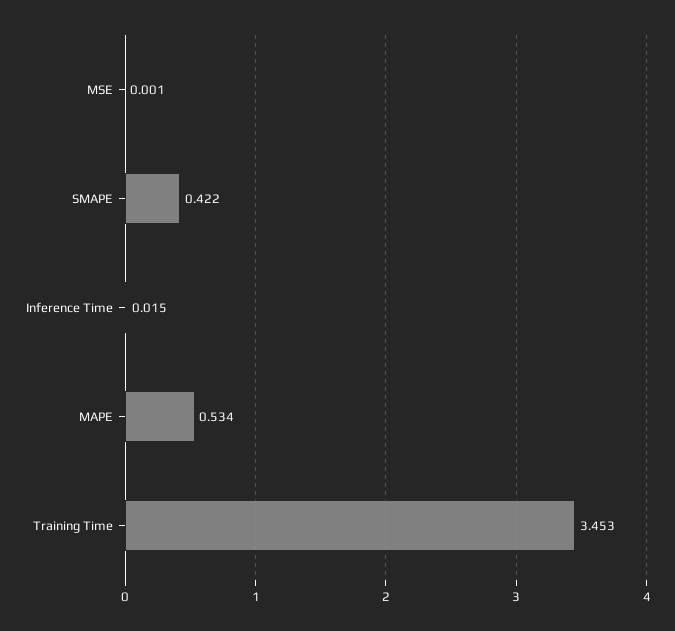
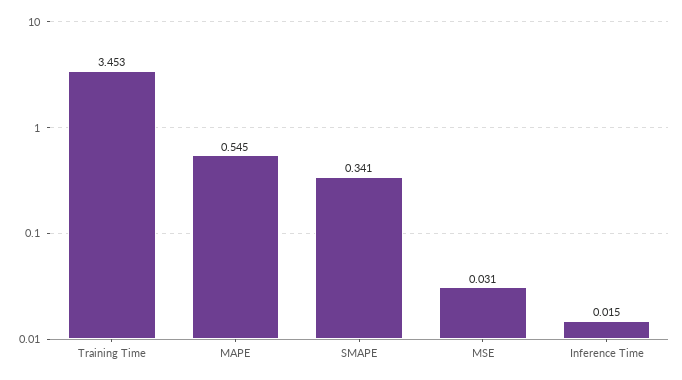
MSE: 0.001 -> 0.031
SMAPE: 0.422 -> 0.341
MAPE: 0.534 -> 0.545

